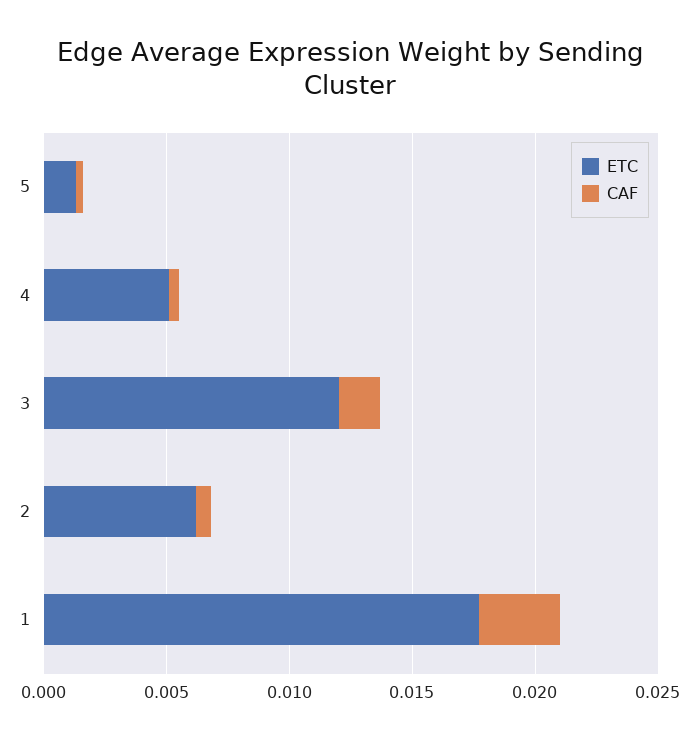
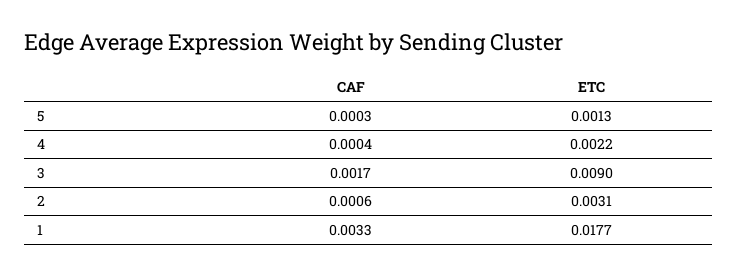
ETC, 4: 0.005 -> 0.0022
ETC, 3: 0.012 -> 0.009
ETC, 2: 0.006 -> 0.0031

